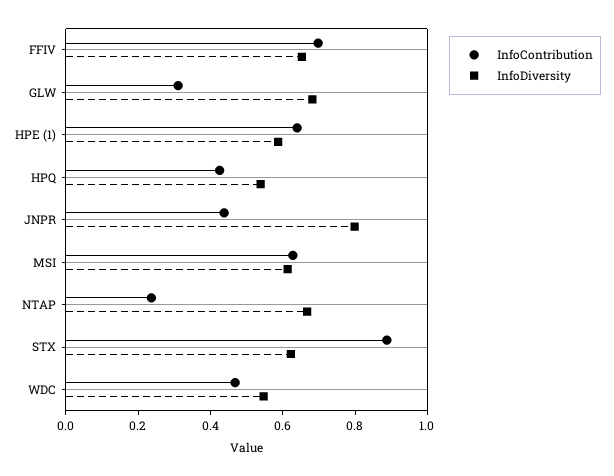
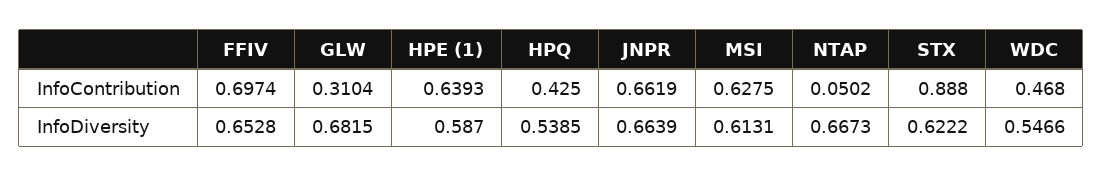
InfoContribution, JNPR: 0.45 -> 0.6619
InfoDiversity, JNPR: 0.8 -> 0.6639
InfoContribution, NTAP: 0.25 -> 0.0502

